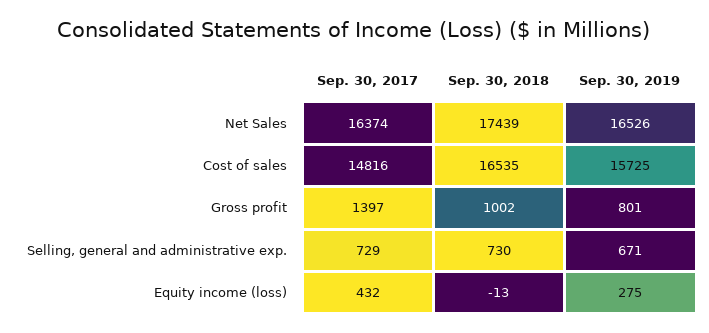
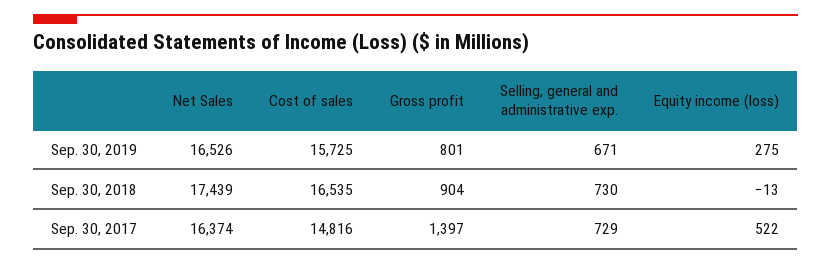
Sep. 30, 2018, Gross profit: 1002 -> 904
Sep. 30, 2017, Equity income (loss): 432 -> 522

